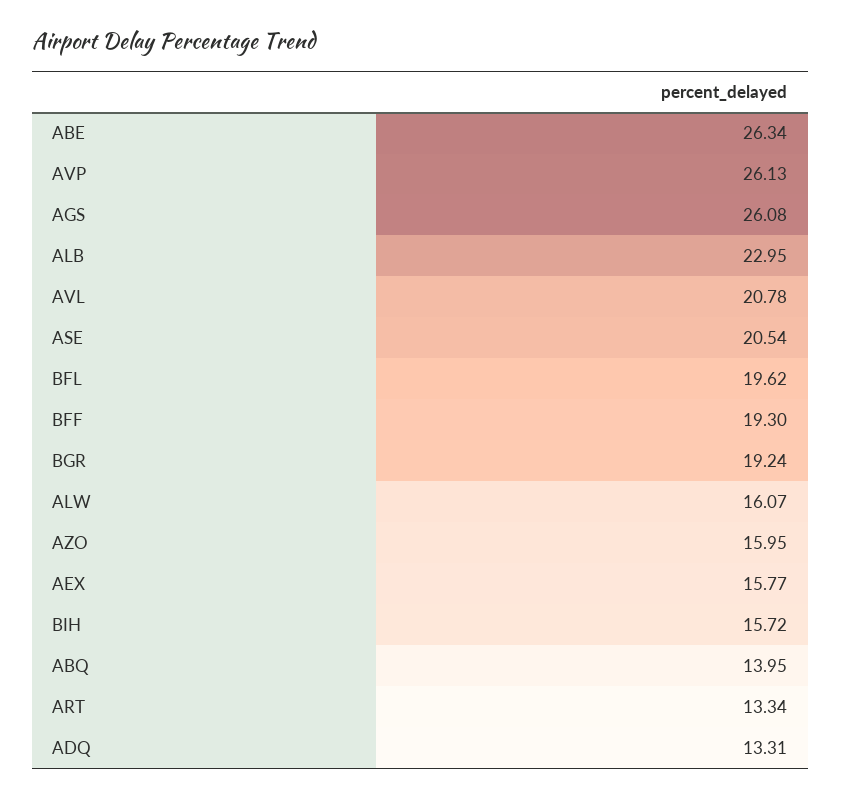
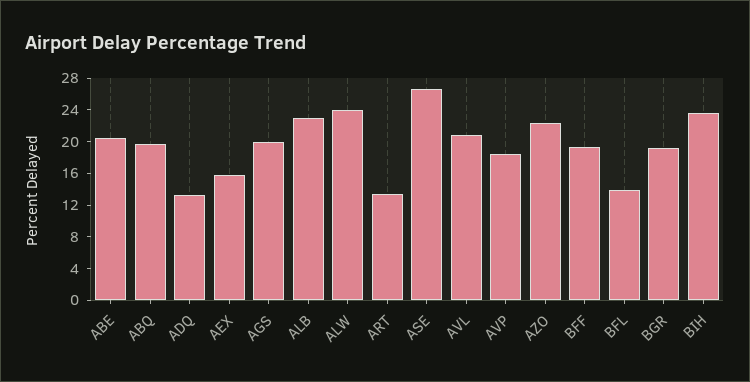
ABE: 26.34 -> 20
AVP: 26.13 -> 18
AGS: 26.08 -> 20
ASE: 20.54 -> 26
BFL: 19.62 -> 14
ALW: 16.07 -> 24
AZO: 15.95 -> 22
BIH: 15.72 -> 24
ABQ: 13.95 -> 20

